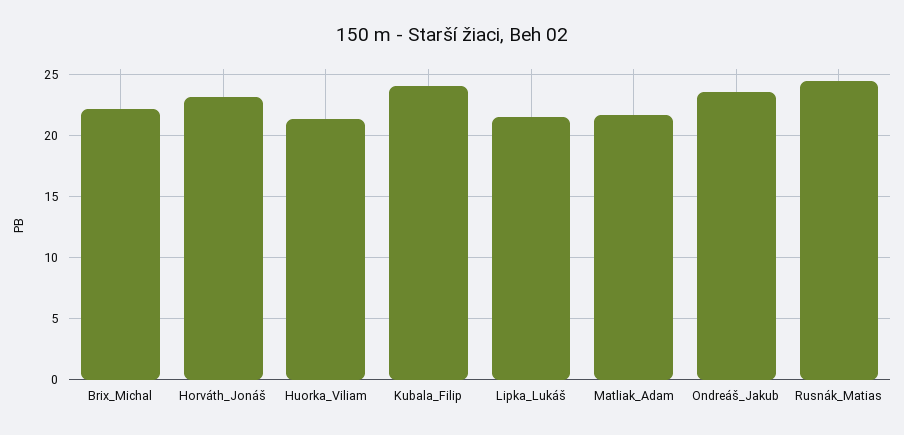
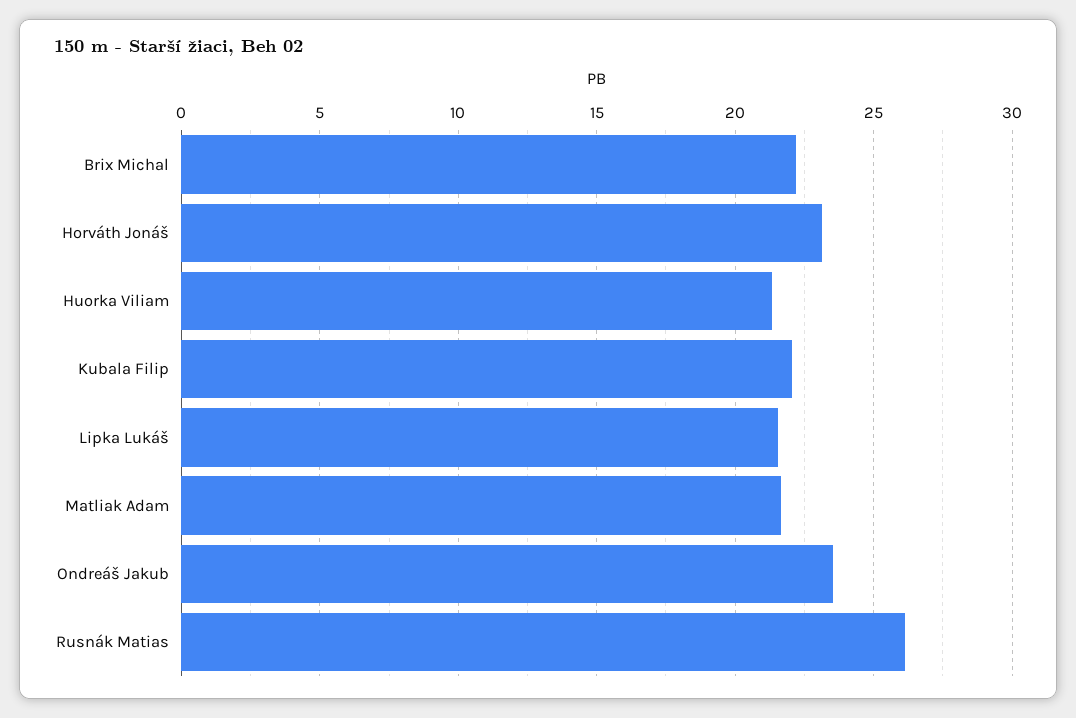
Kubala_Filip: 24 -> 22
Rusnák_Matias: 24.5 -> 26

